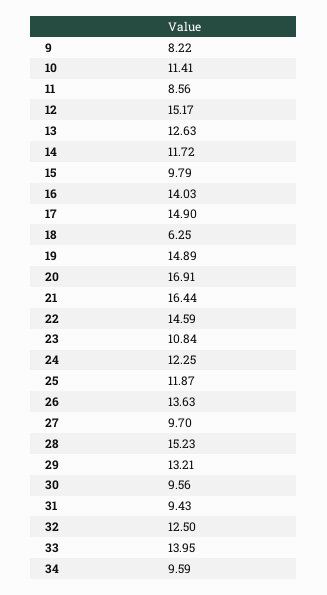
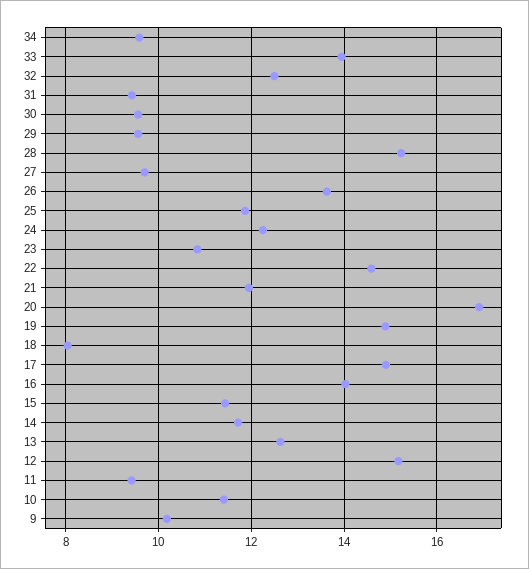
9: 8.22 -> 10.2
11: 8.56 -> 9.4
15: 9.79 -> 11.4
18: 6.25 -> 8
21: 16.44 -> 12
29: 13.21 -> 9.6

